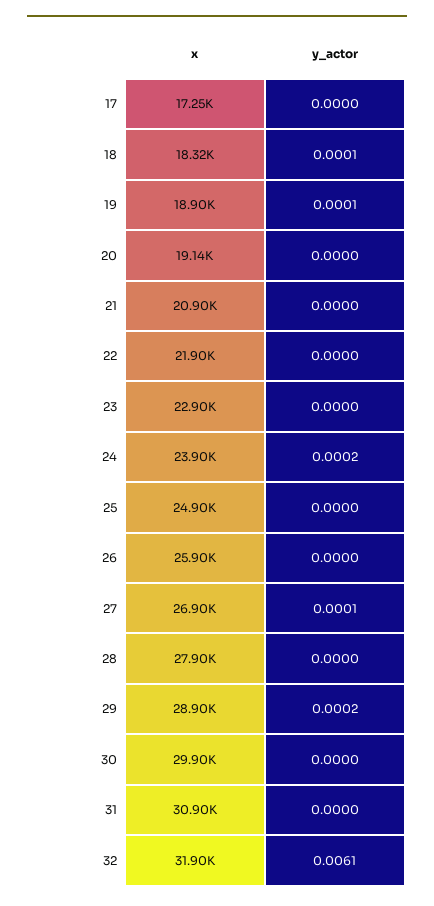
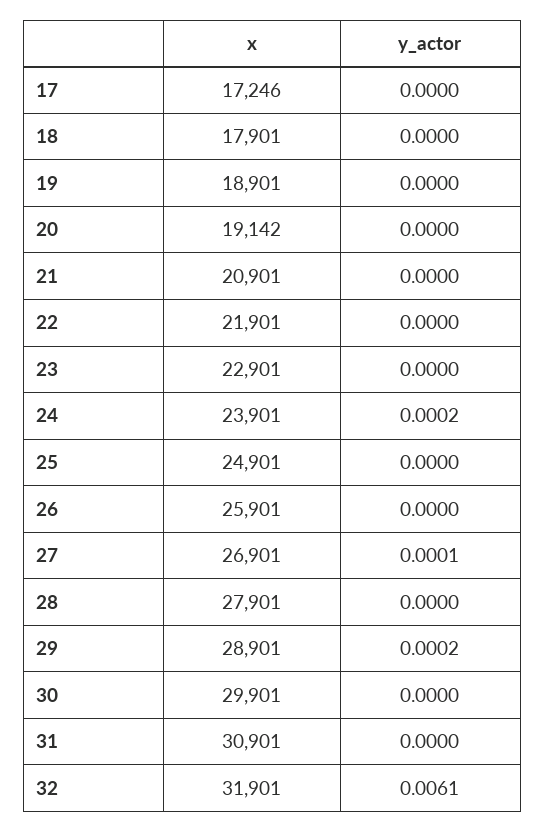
x, 18: 18320 -> 17901
y_actor, 18: 0.0001 -> 0
y_actor, 19: 0.0001 -> 0

